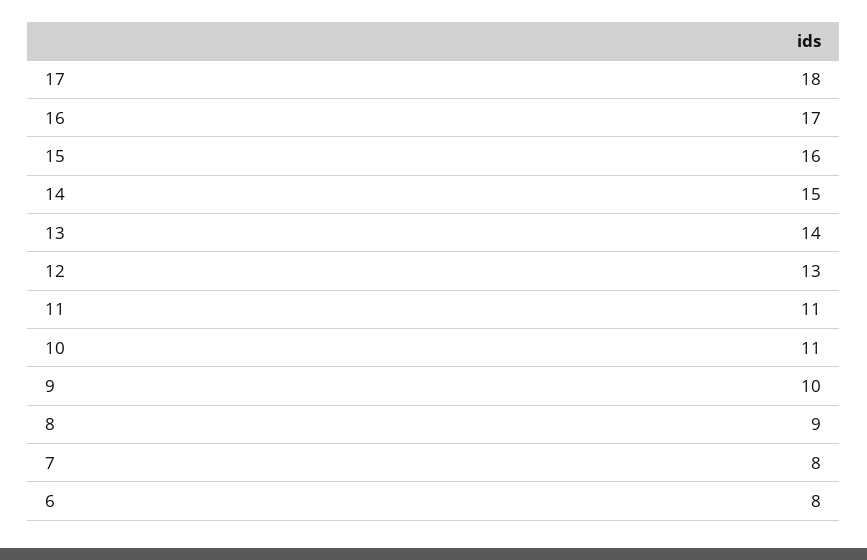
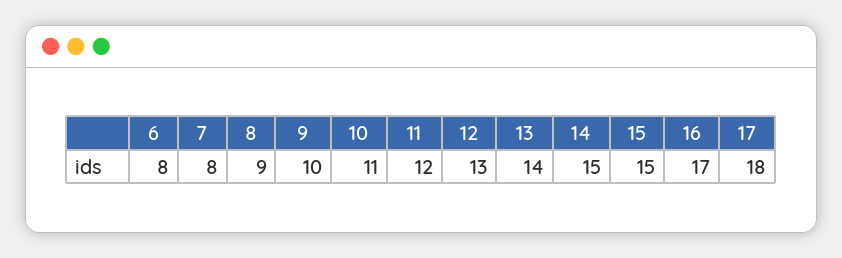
15: 16 -> 15
11: 11 -> 12

